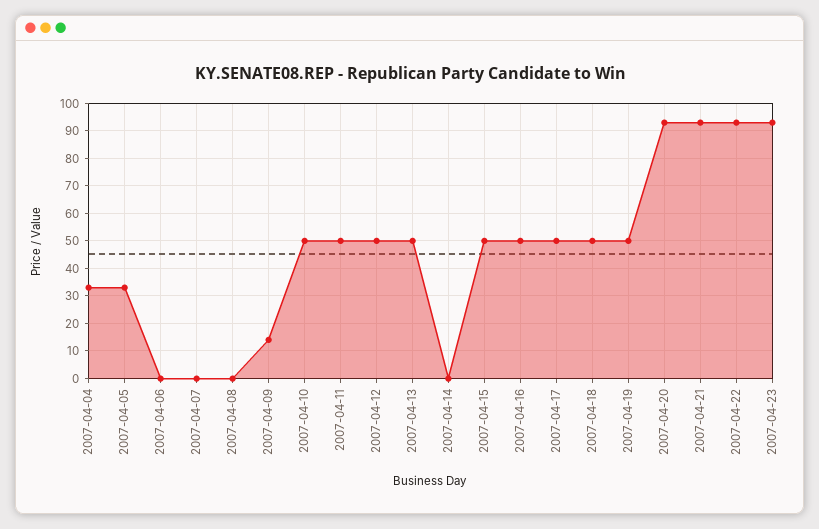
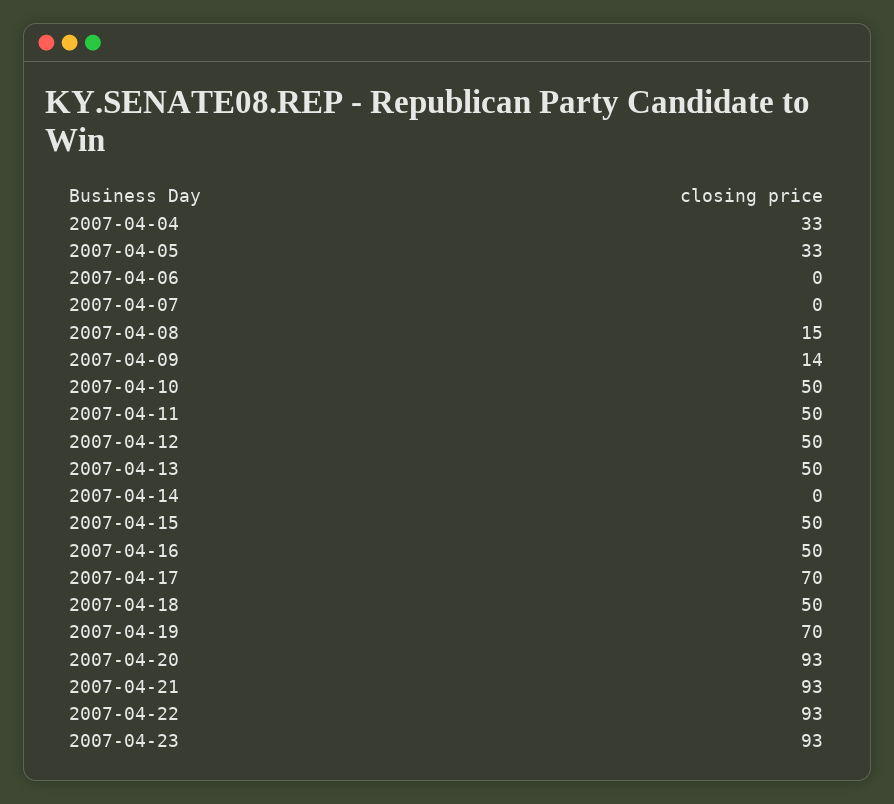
2007-04-08: 0 -> 15
2007-04-17: 50 -> 70
2007-04-19: 50 -> 70

